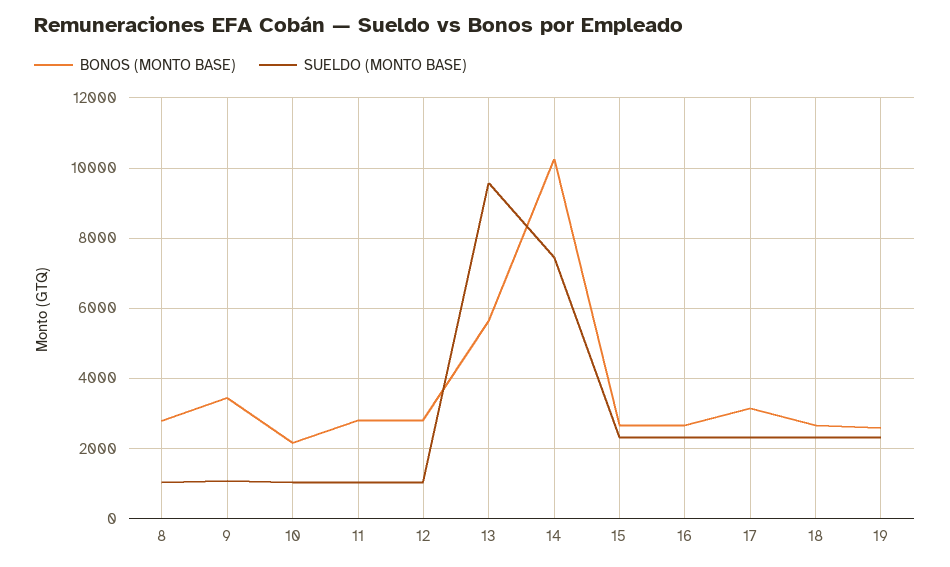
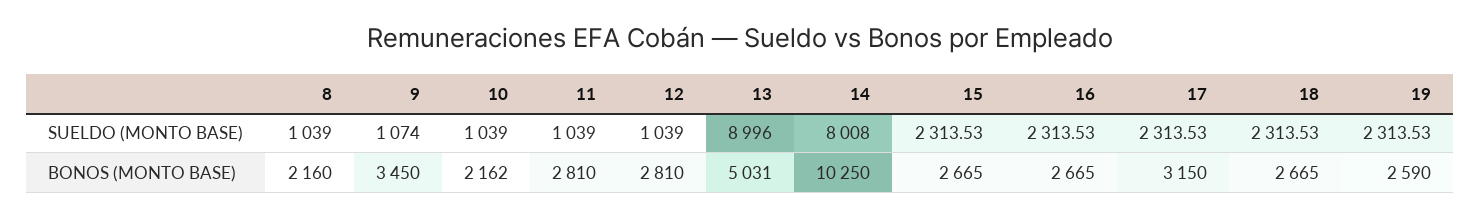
BONOS (MONTO BASE), 8: 2800 -> 2160
BONOS (MONTO BASE), 13: 5600 -> 5031
SUELDO (MONTO BASE), 13: 9600 -> 8996
SUELDO (MONTO BASE), 14: 7400 -> 8008

